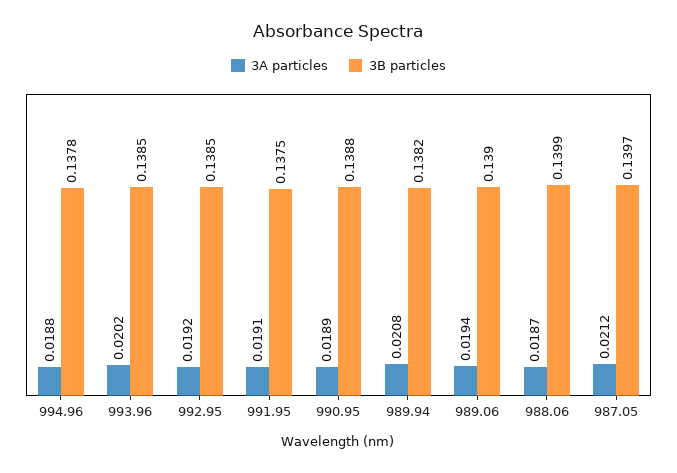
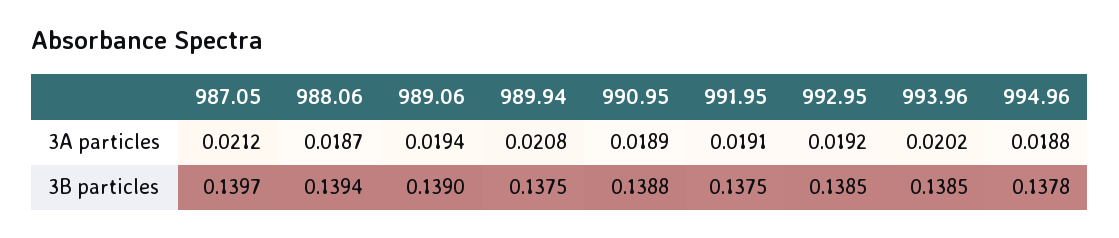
3B particles, 989.94: 0.1382 -> 0.1375
3B particles, 988.06: 0.1399 -> 0.1394

